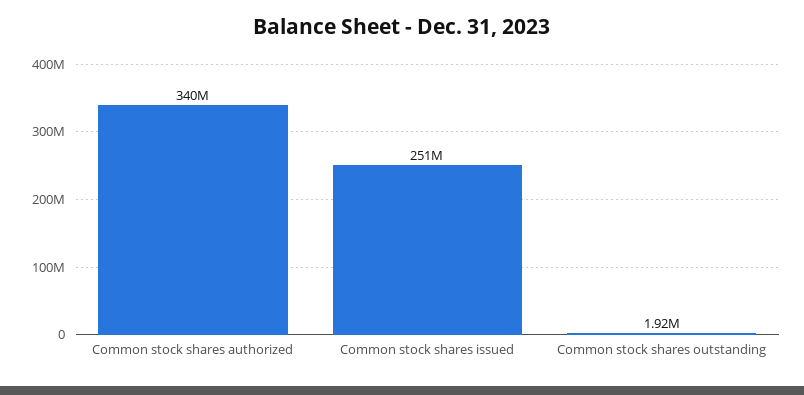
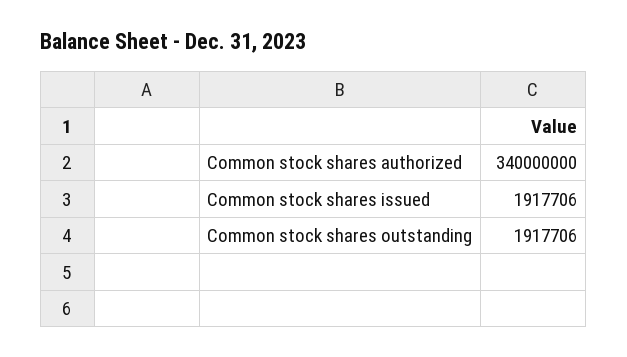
Common stock shares issued: 251000000 -> 1917706

